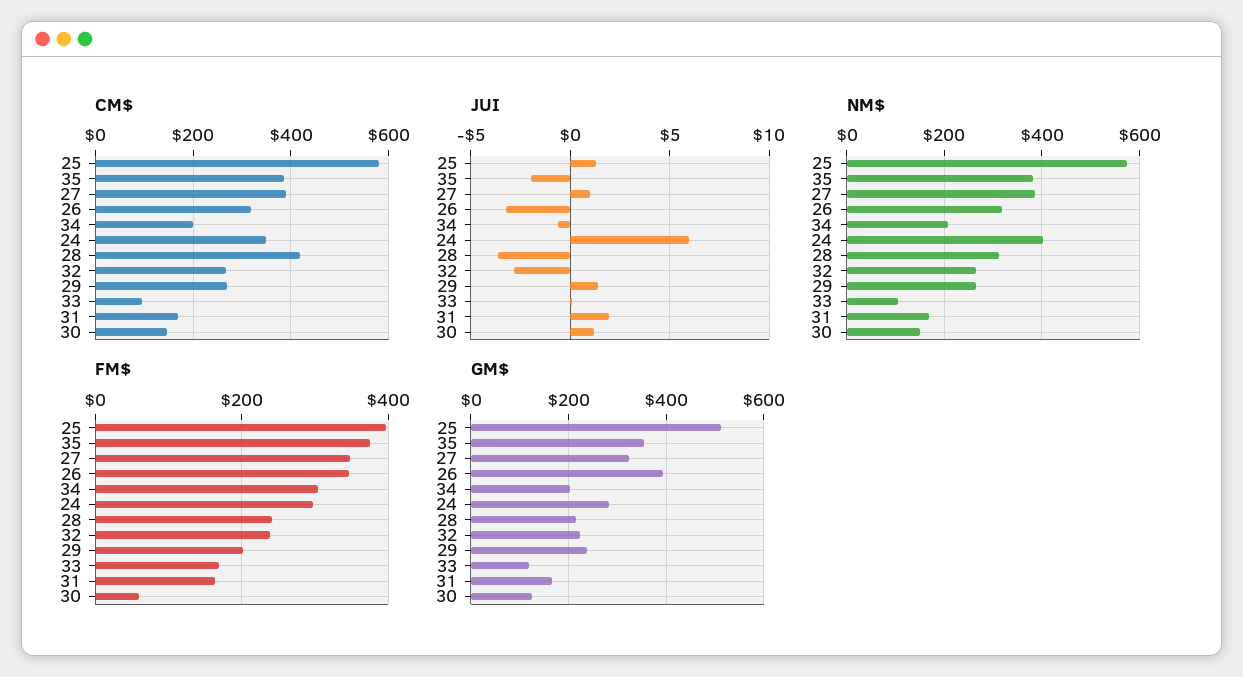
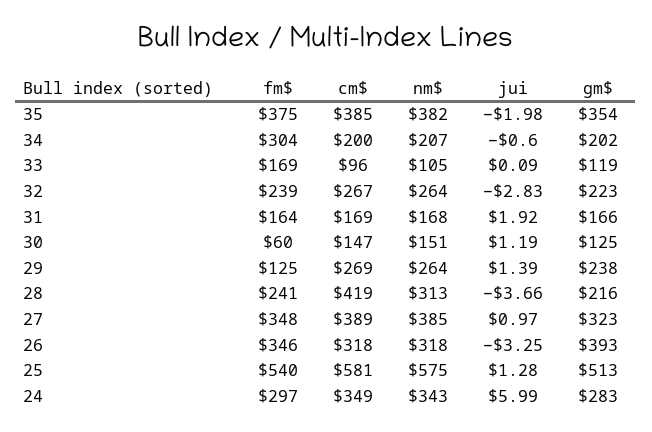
NM$, 24: 400 -> 343
FM$, 25: 400 -> 540
FM$, 29: 200 -> 125

